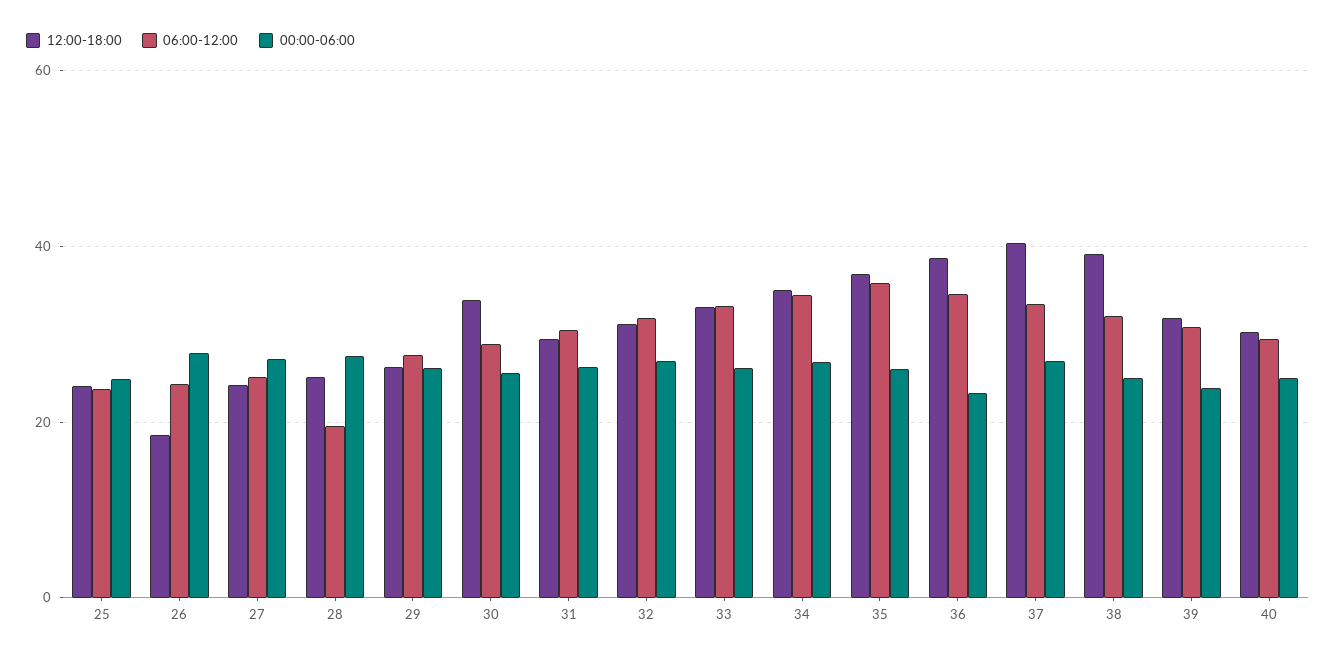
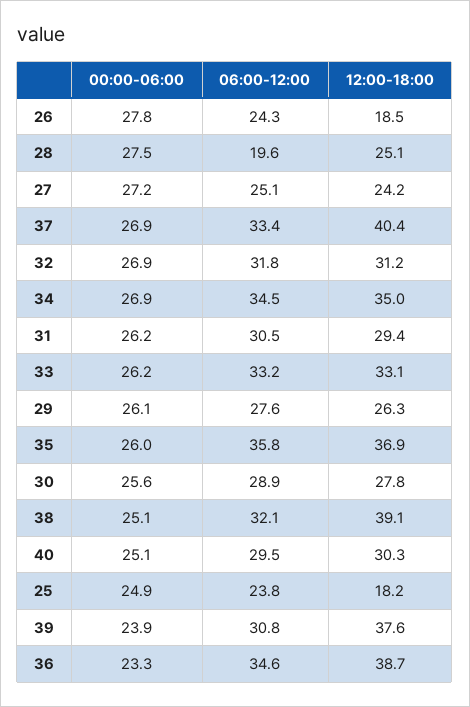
12:00-18:00, 25: 24 -> 18.2
12:00-18:00, 30: 34 -> 27.8
12:00-18:00, 39: 32 -> 37.6

